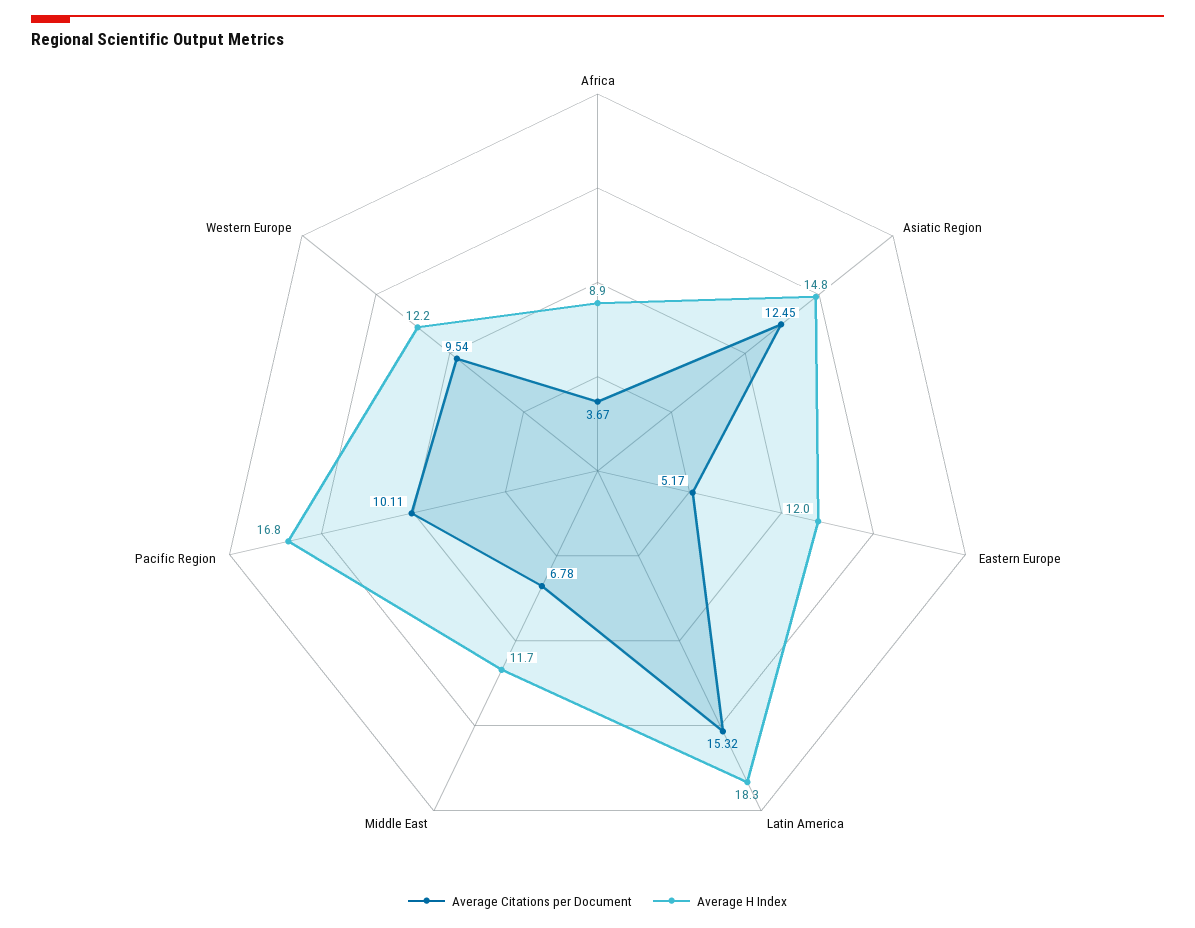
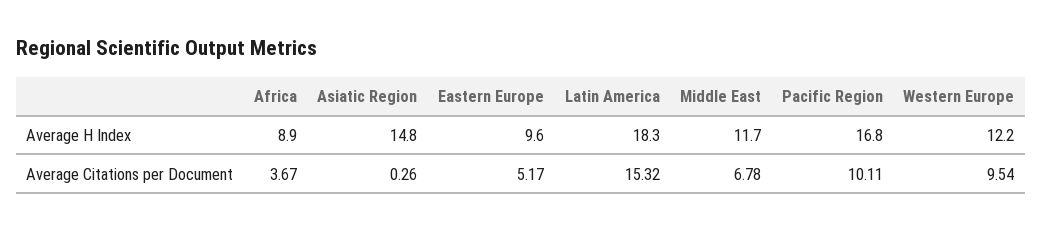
Average Citations per Document, Asiatic Region: 12.45 -> 0.26
Average H Index, Eastern Europe: 12 -> 9.6

